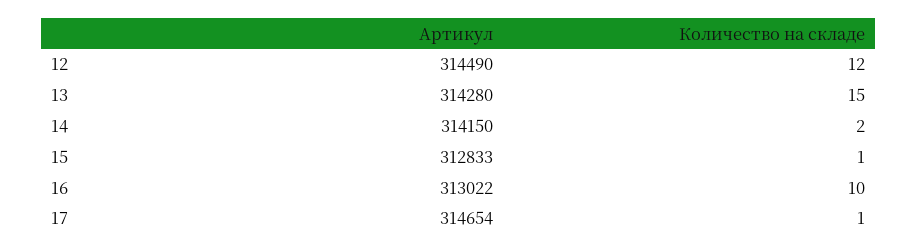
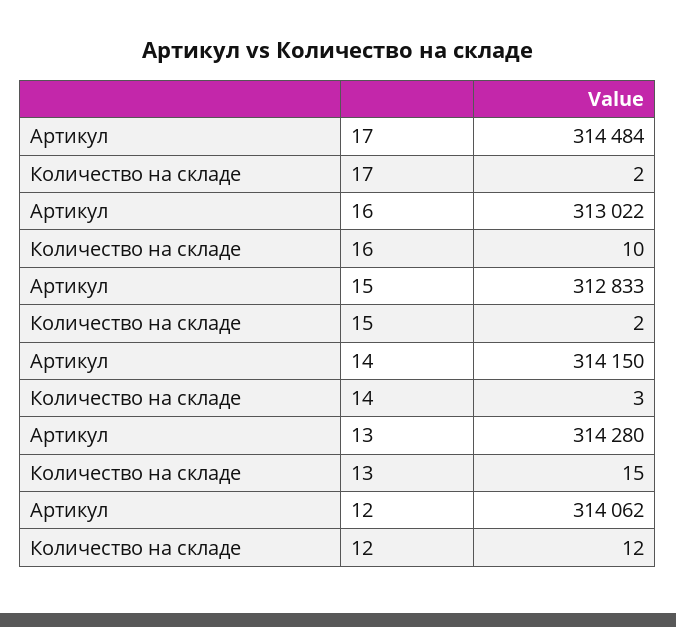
Артикул, 12: 314490 -> 314062
Количество на складе, 14: 2 -> 3
Количество на складе, 15: 1 -> 2
Артикул, 17: 314654 -> 314484
Количество на складе, 17: 1 -> 2

